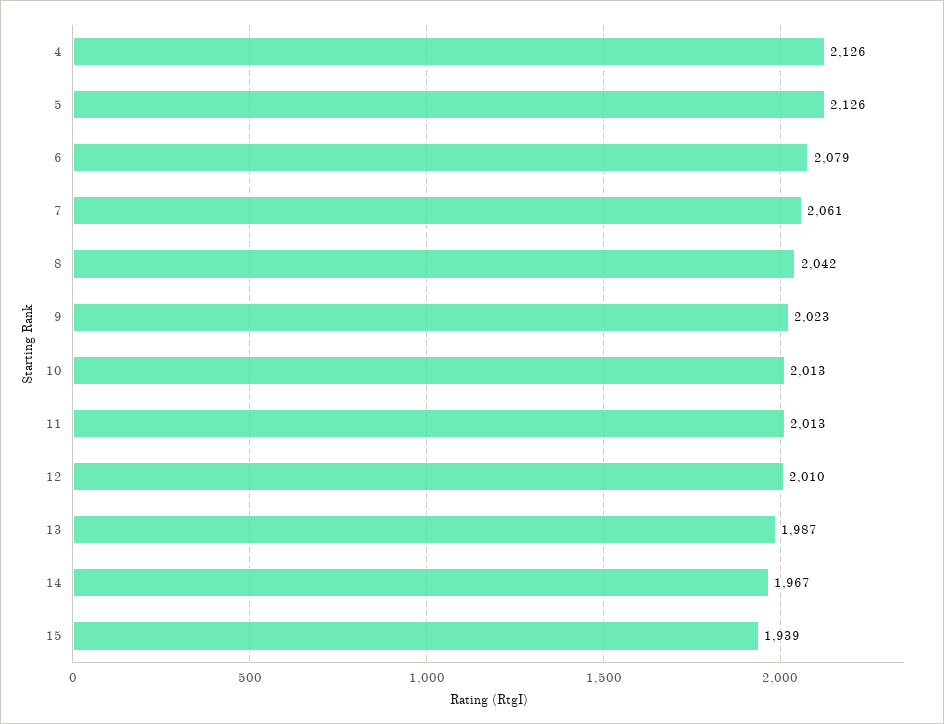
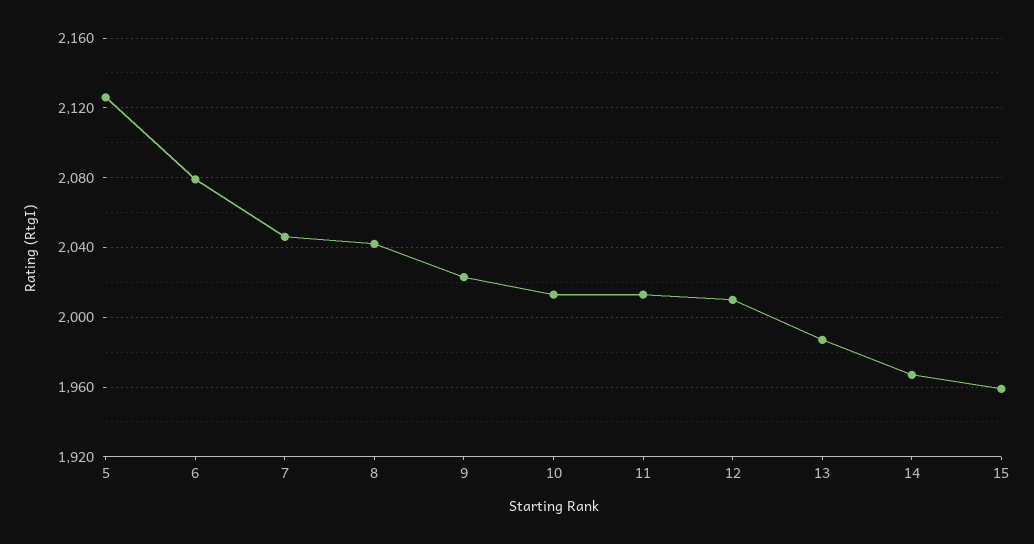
4: 2126 -> none
7: 2061 -> 2045
15: 1939 -> 1960

